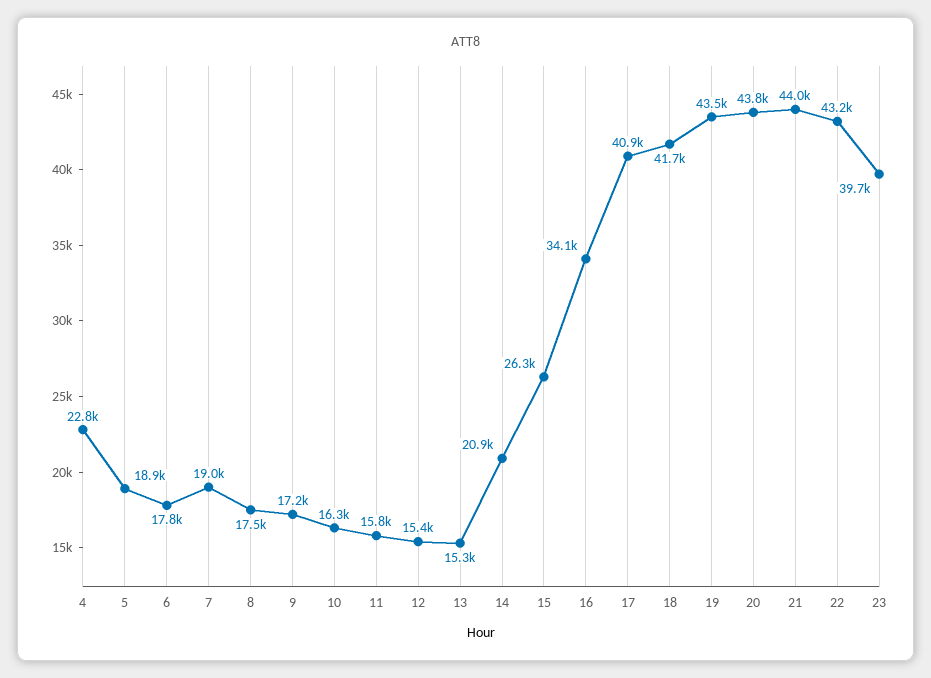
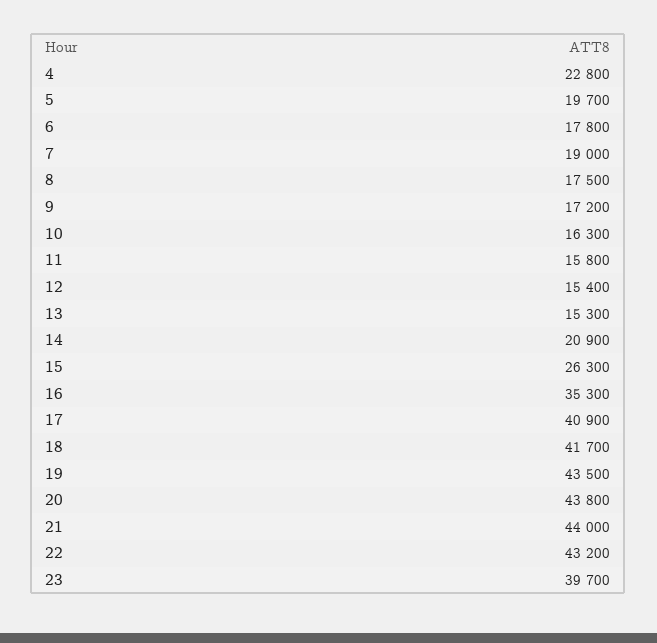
5: 18900 -> 19700
16: 34100 -> 35300

